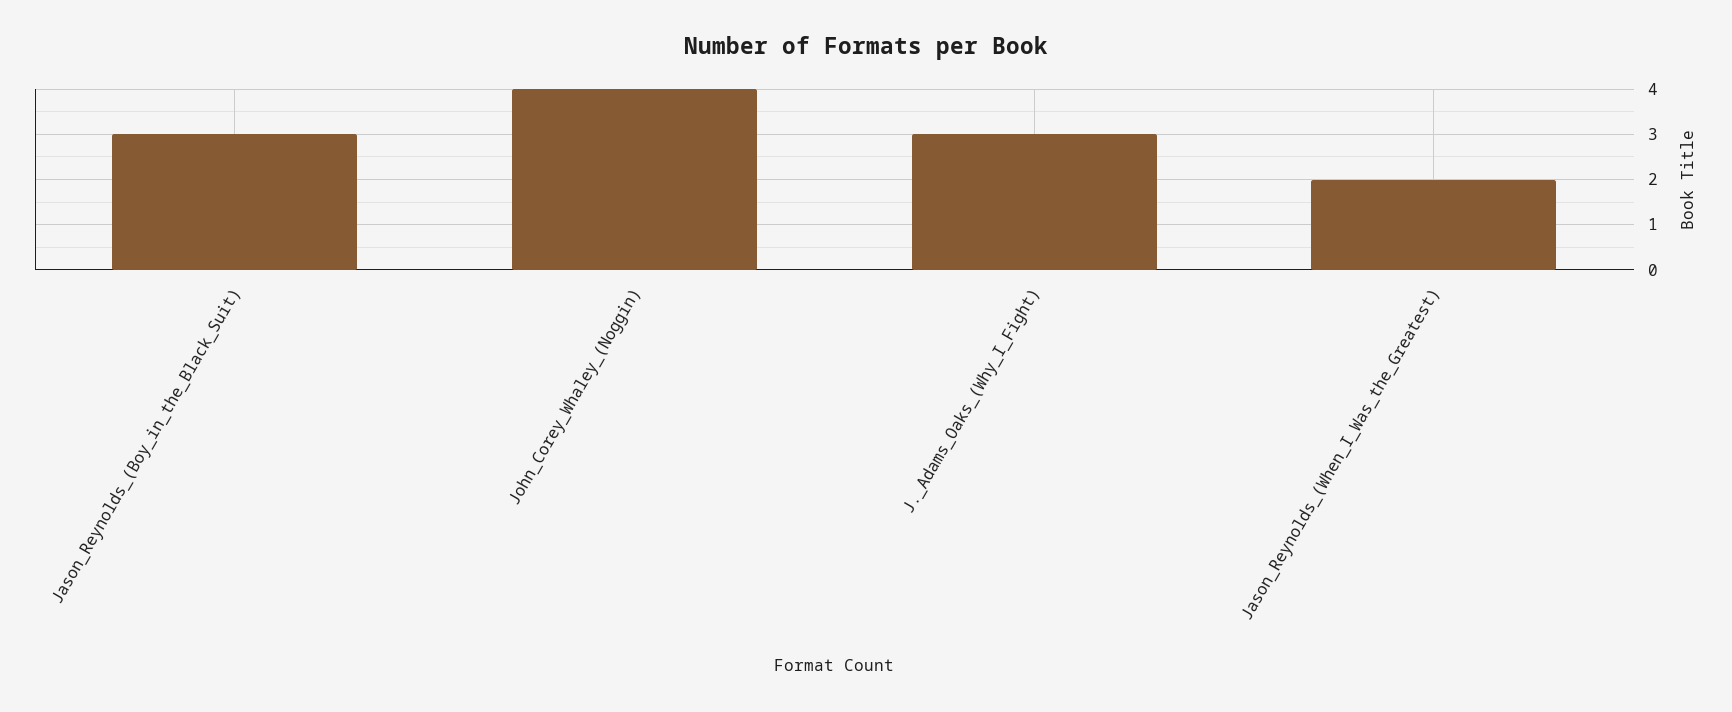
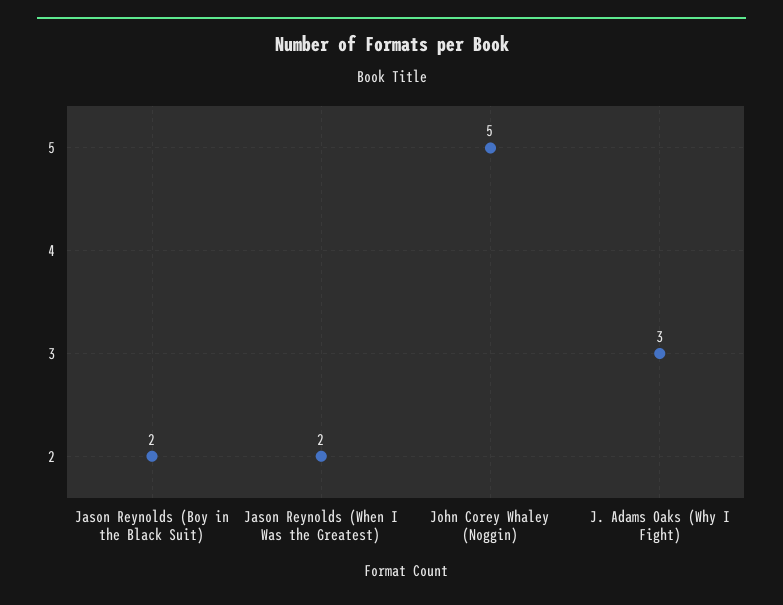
Jason_Reynolds_(Boy_in_the_Black_Suit): 3 -> 2
John_Corey_Whaley_(Noggin): 4 -> 5

